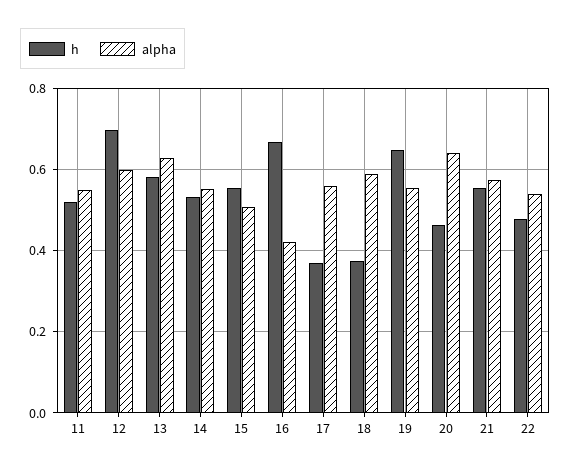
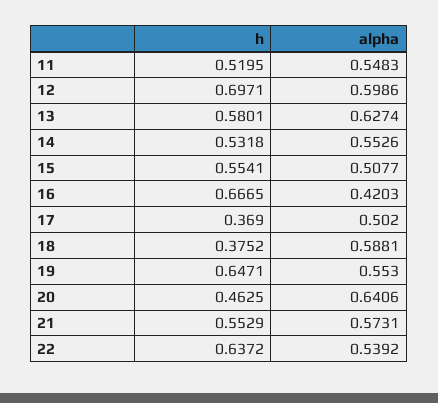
alpha, 17: 0.56 -> 0.502
h, 22: 0.48 -> 0.6372

